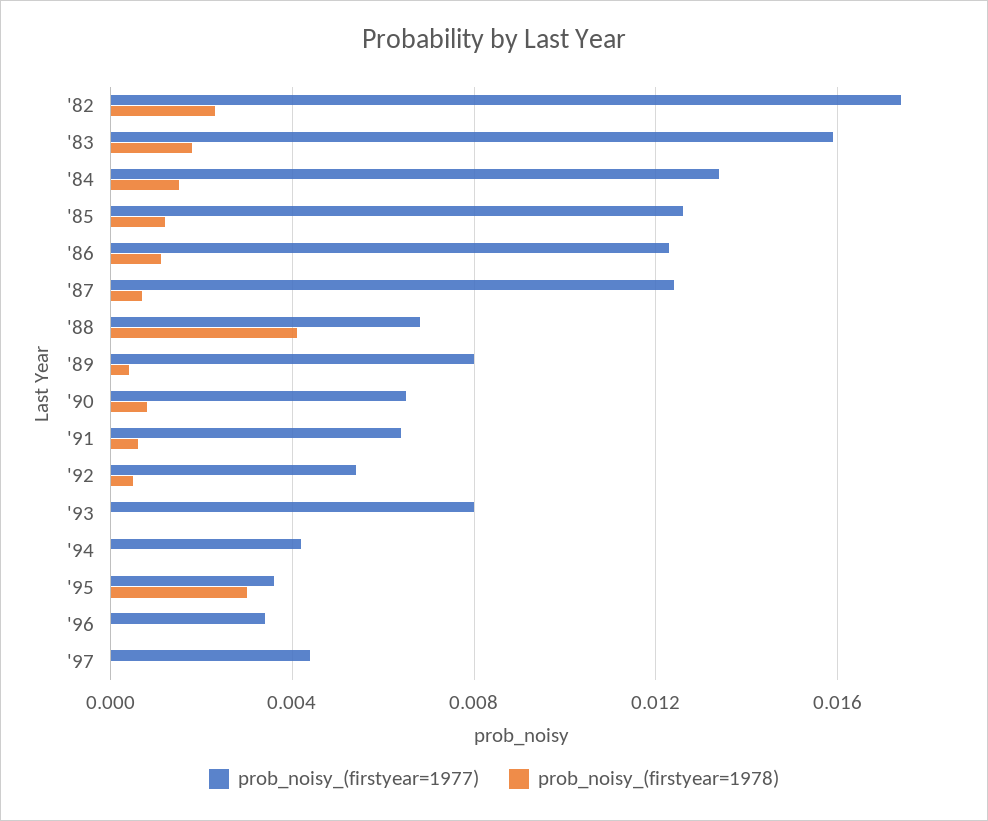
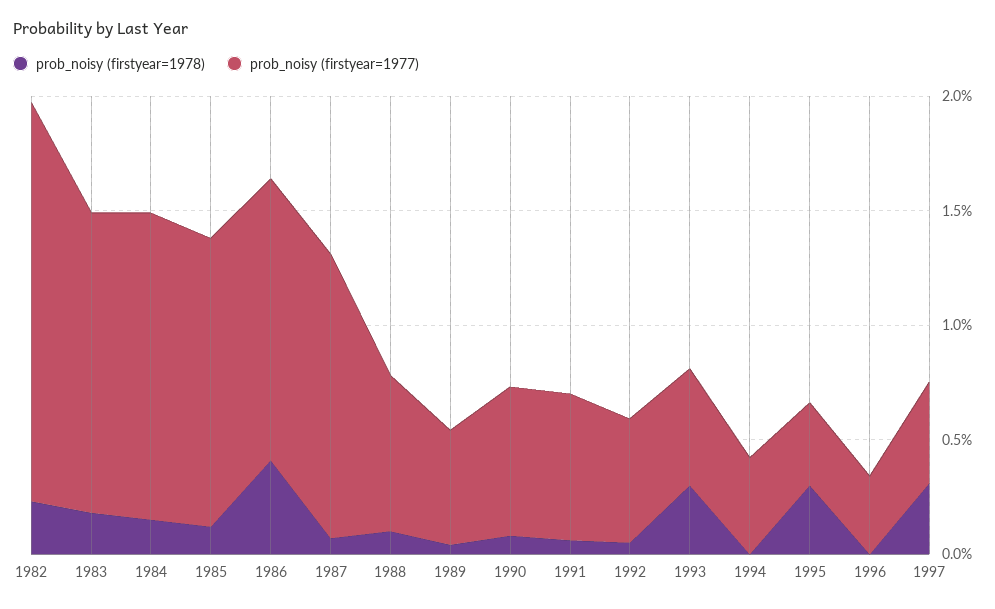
prob_noisy_(firstyear=1977), '83: 0.016 -> 0.013
prob_noisy_(firstyear=1978), '86: 0.001 -> 0.004
prob_noisy_(firstyear=1978), '88: 0.004 -> 0.001
prob_noisy_(firstyear=1977), '89: 0.008 -> 0.005
prob_noisy_(firstyear=1977), '93: 0.008 -> 0.005
prob_noisy_(firstyear=1978), '93: 0 -> 0.003
prob_noisy_(firstyear=1978), '97: 0 -> 0.003

